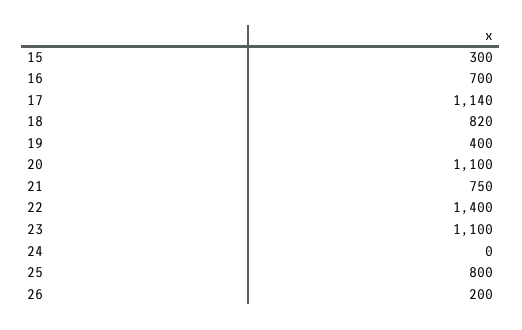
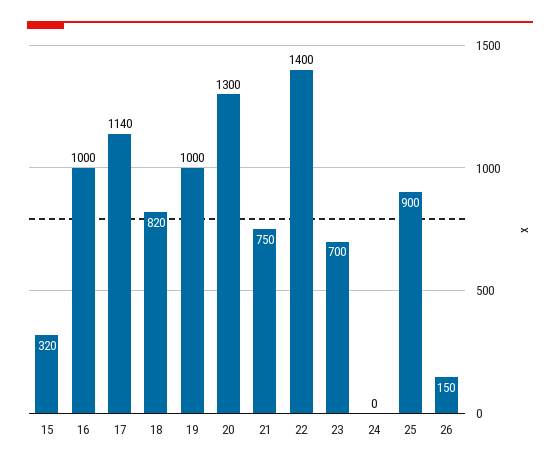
15: 300 -> 320
16: 700 -> 1000
19: 400 -> 1000
20: 1100 -> 1300
23: 1100 -> 700
25: 800 -> 900
26: 200 -> 150

